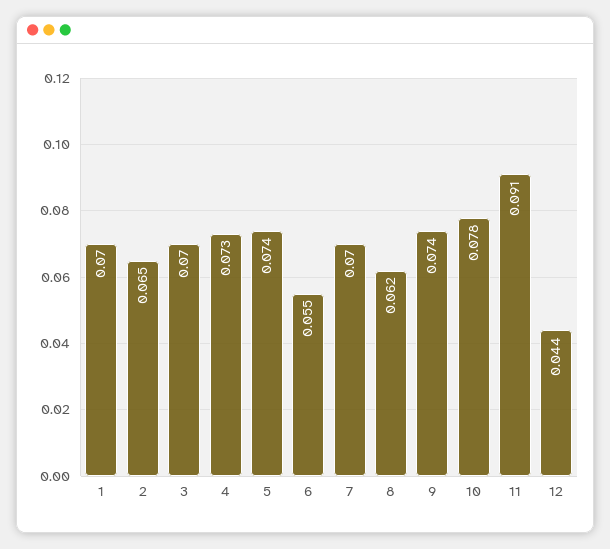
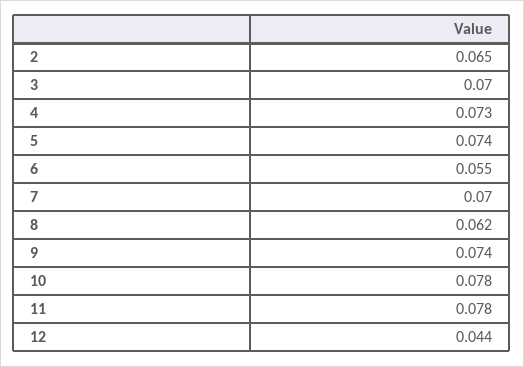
1: 0.07 -> none
11: 0.091 -> 0.078

